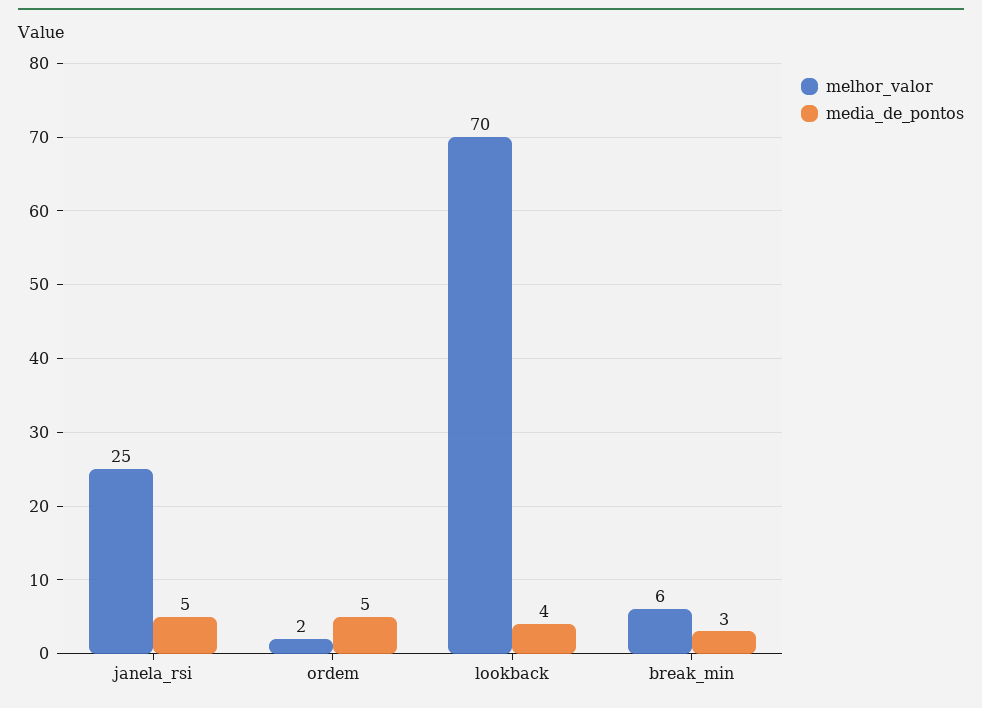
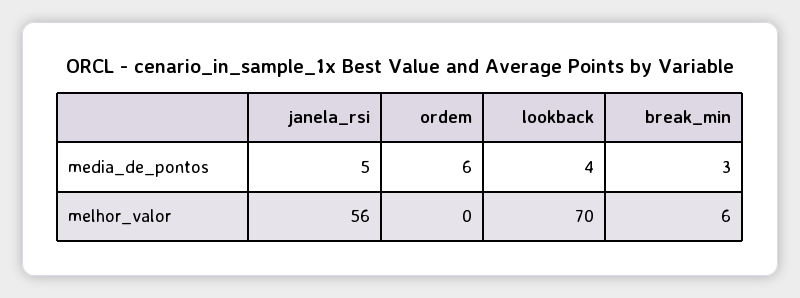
melhor_valor, janela_rsi: 25 -> 56
melhor_valor, ordem: 2 -> 0
media_de_pontos, ordem: 5 -> 6

